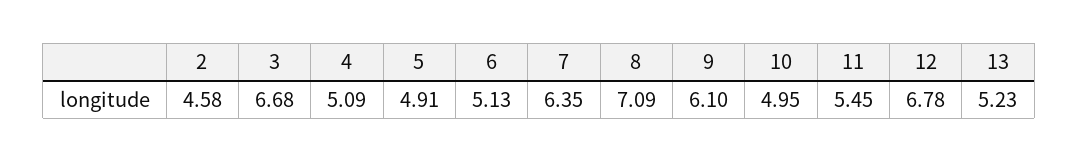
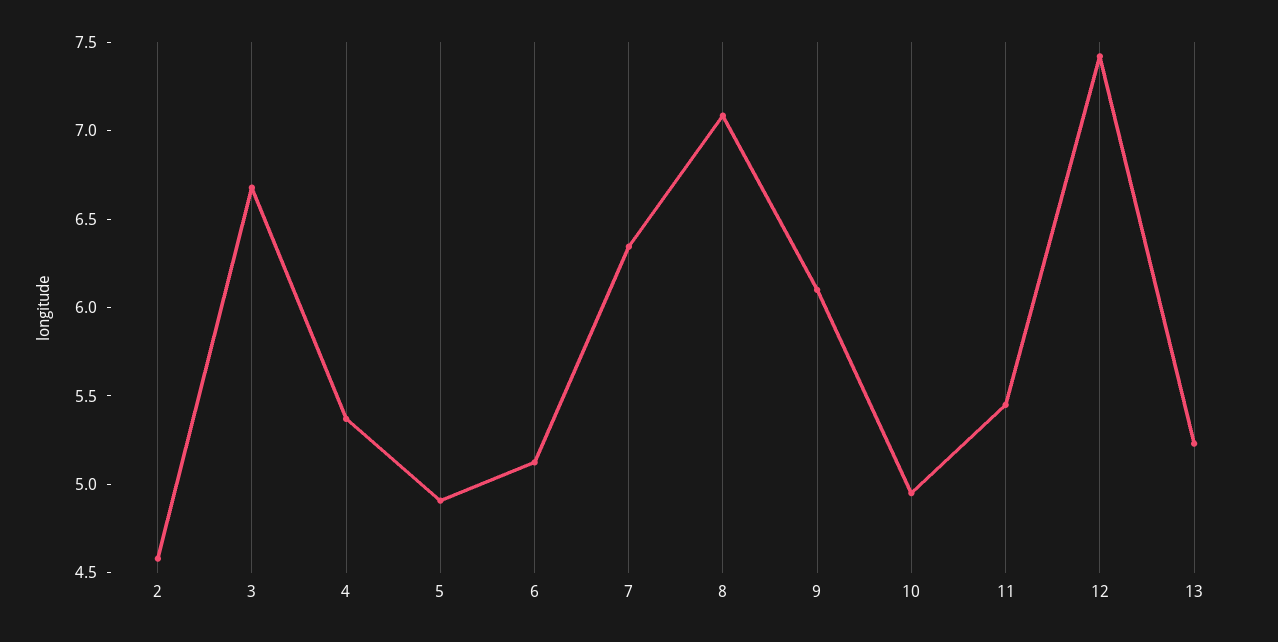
4: 5.09 -> 5.4
12: 6.78 -> 7.4

